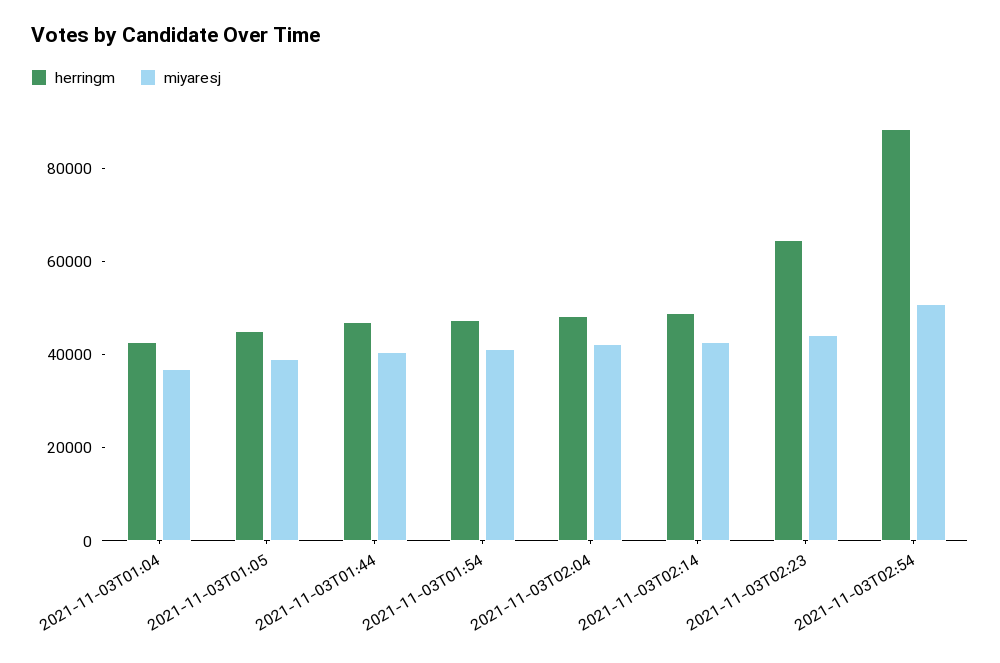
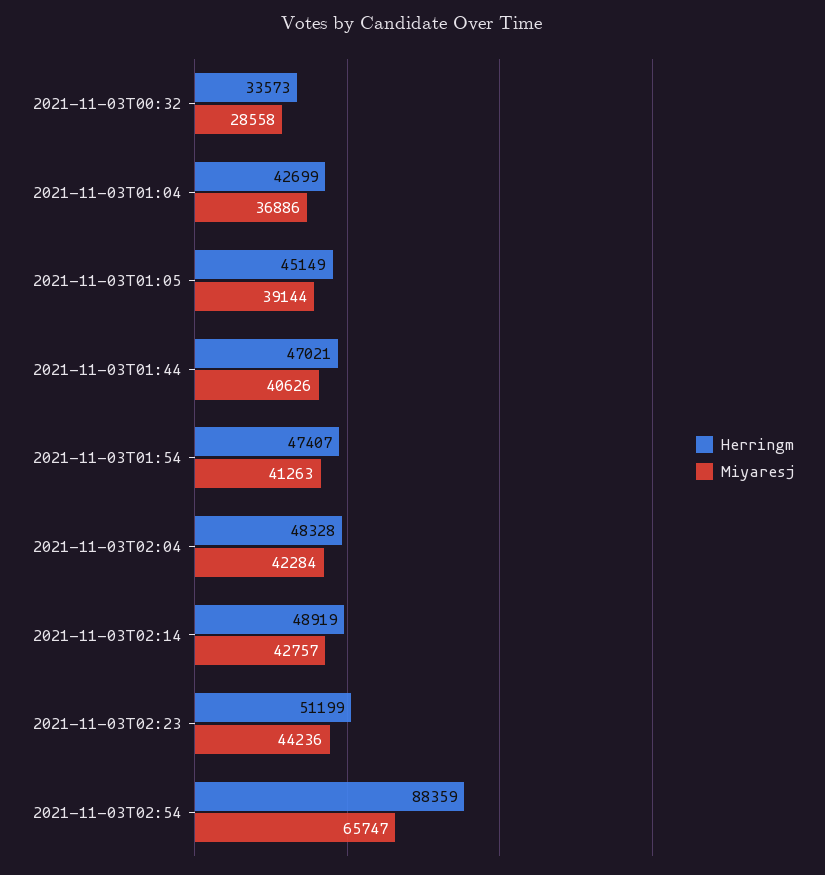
herringm, 2021-11-03T02:23: 65000 -> 51199
miyaresj, 2021-11-03T02:54: 50000 -> 65747
herringm, 2021-11-03T00:32: none -> 33573
miyaresj, 2021-11-03T00:32: none -> 28558

